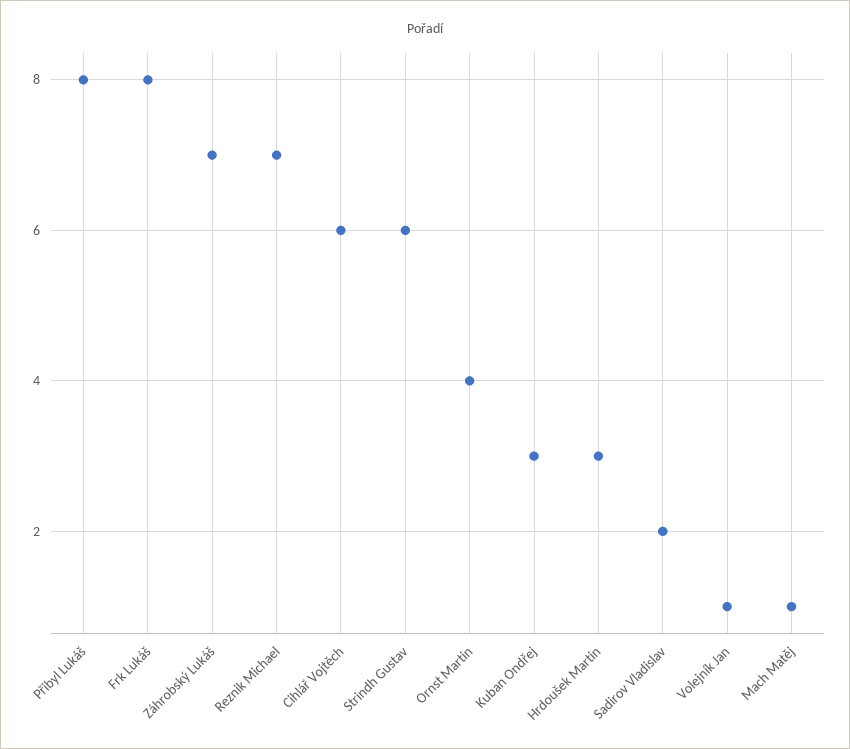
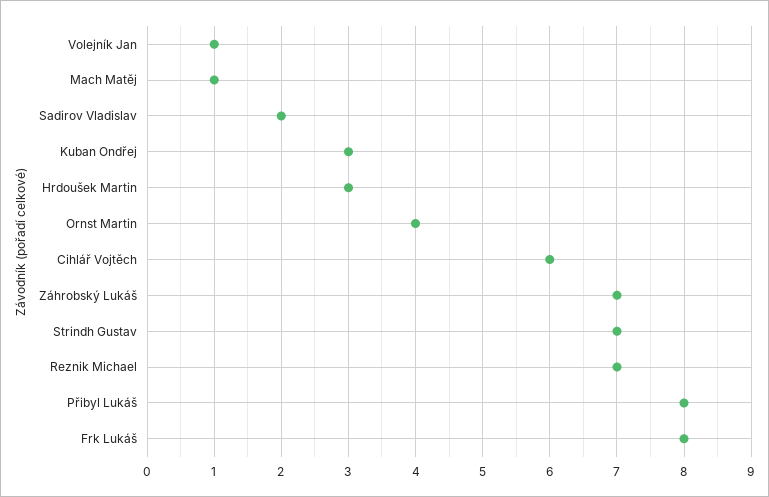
Strindh Gustav: 6 -> 7

